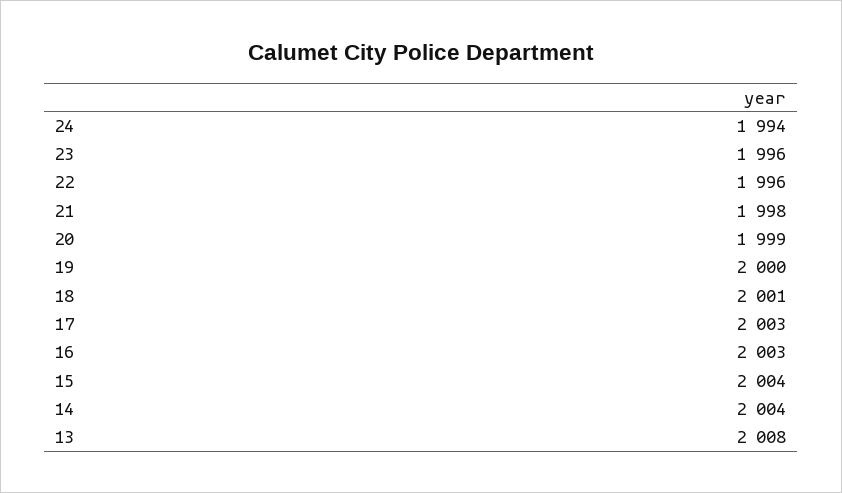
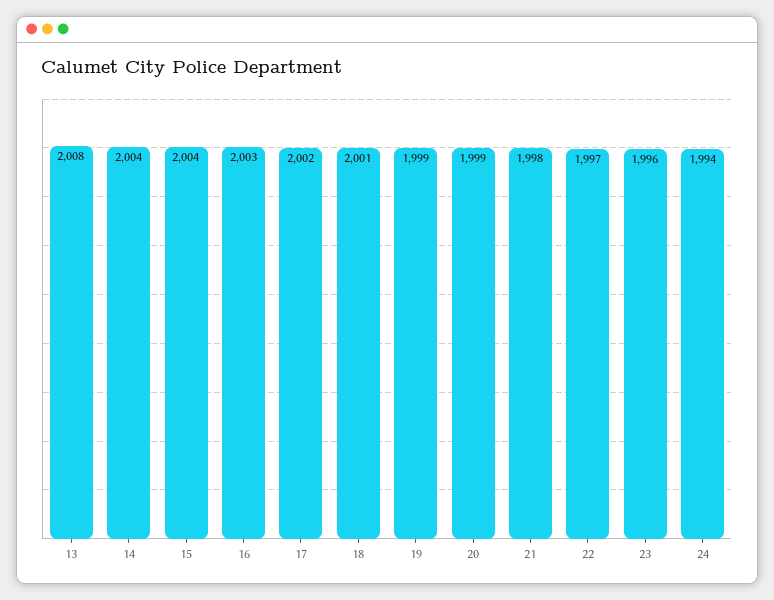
22: 1996 -> 1997
19: 2000 -> 1999
17: 2003 -> 2002

